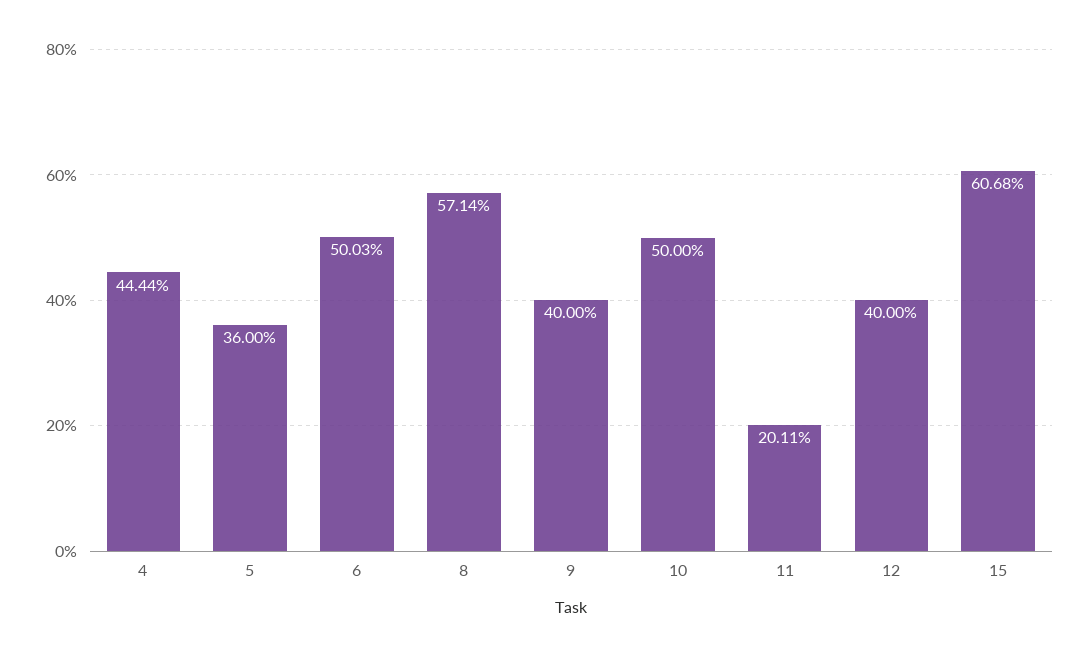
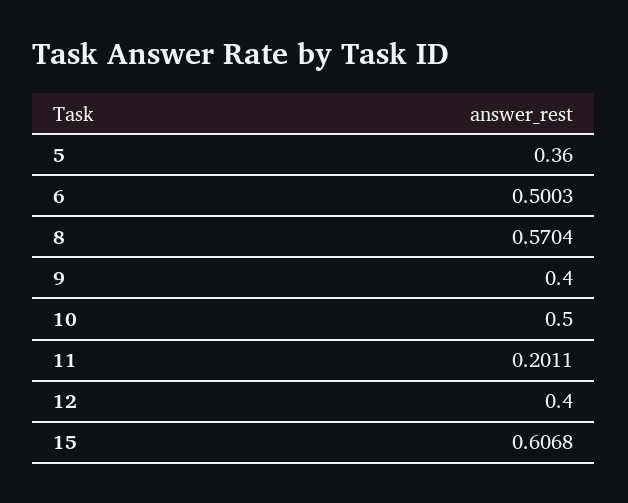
4: 0.4444 -> none
8: 0.5714 -> 0.5704

